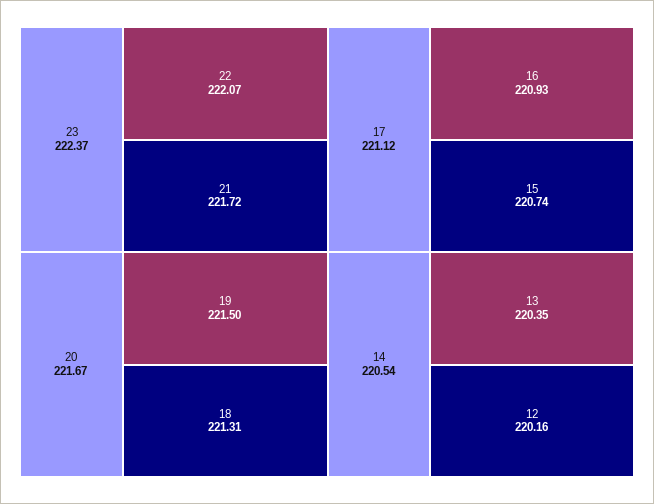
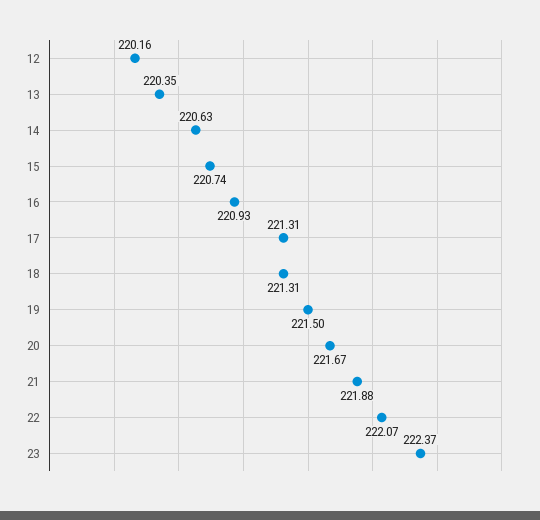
21: 221.72 -> 221.88
17: 221.12 -> 221.31
14: 220.54 -> 220.63

